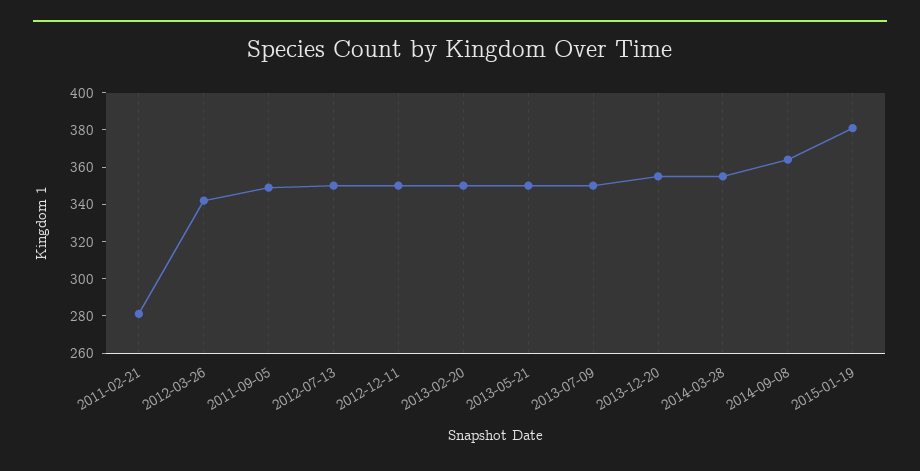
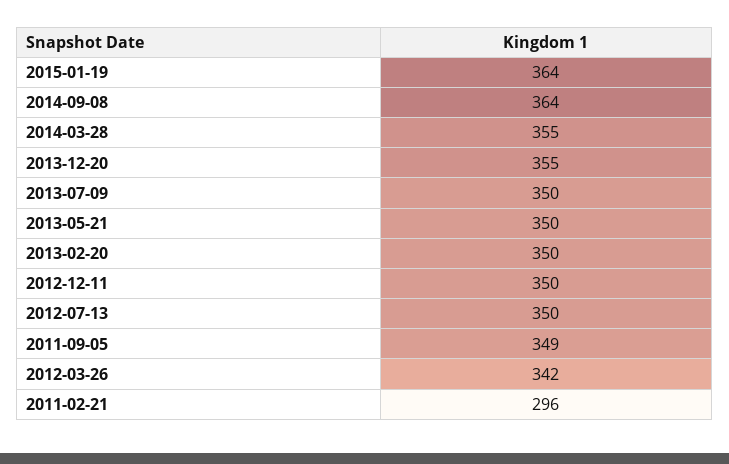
2011-02-21: 280 -> 296
2015-01-19: 380 -> 364

